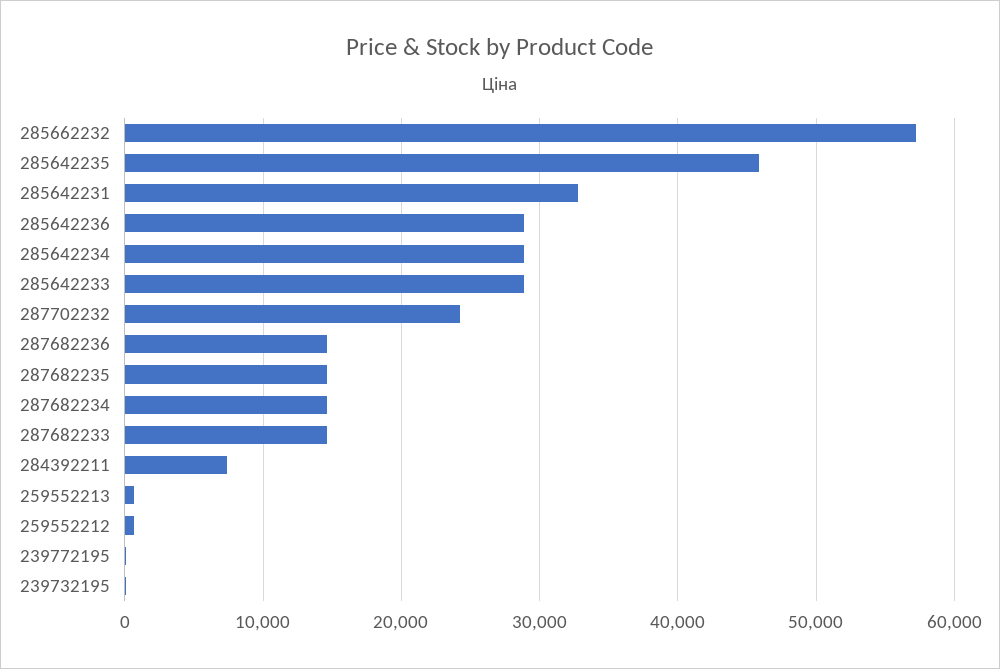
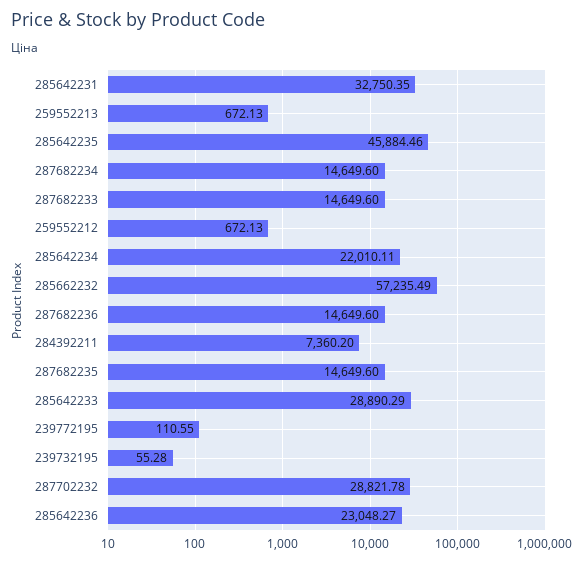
285642236: 29000 -> 23048.27
285642234: 29000 -> 22010.11
287702232: 24000 -> 28821.78

